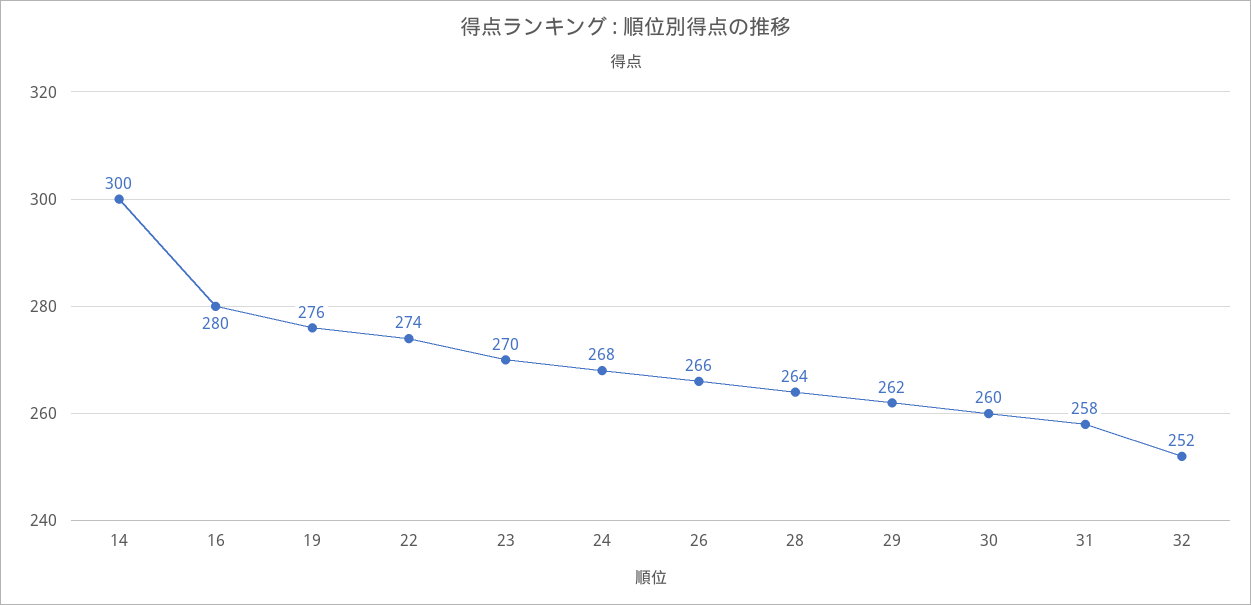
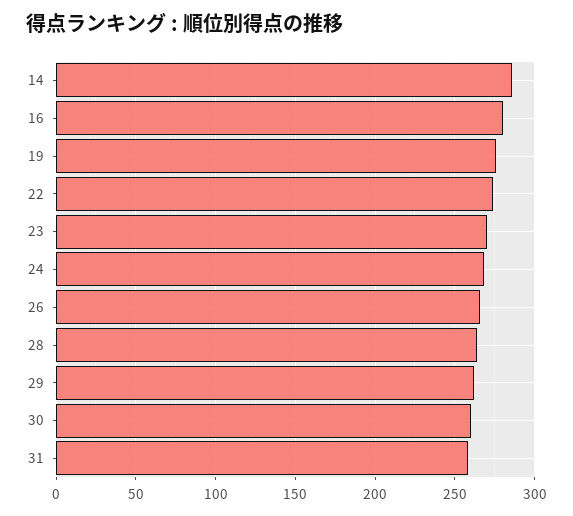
14: 300 -> 285
32: 252 -> none

